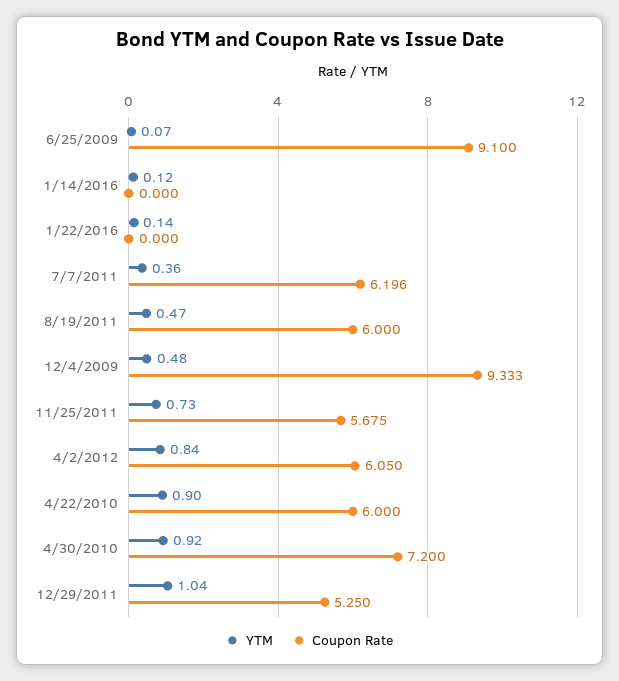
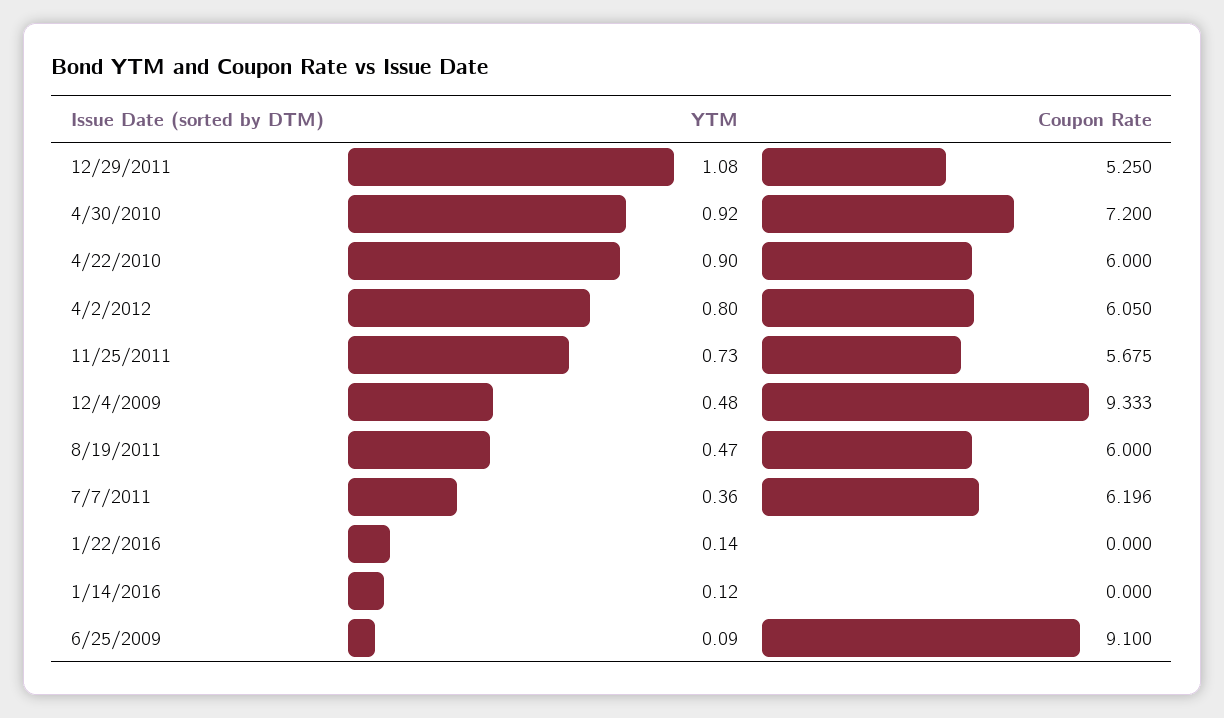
YTM, 6/25/2009: 0.07 -> 0.09
YTM, 4/2/2012: 0.84 -> 0.8
YTM, 12/29/2011: 1.04 -> 1.08

